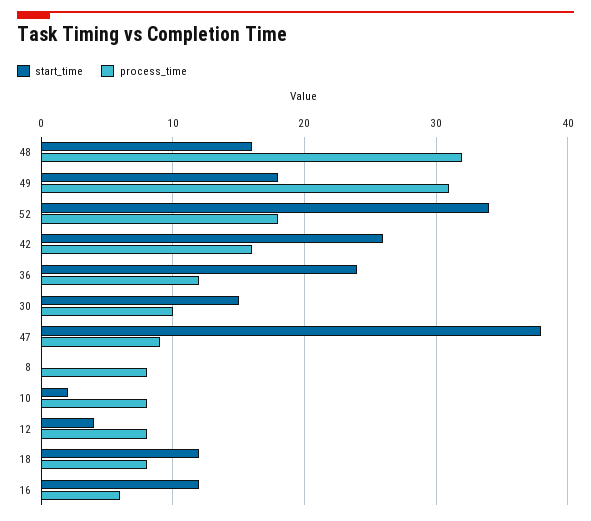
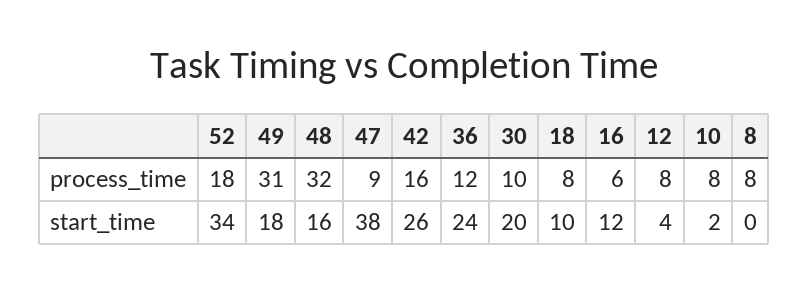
start_time, 30: 15 -> 20
start_time, 18: 12 -> 10

